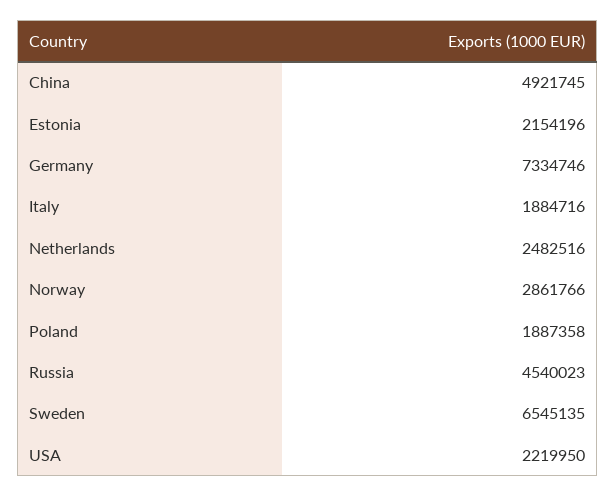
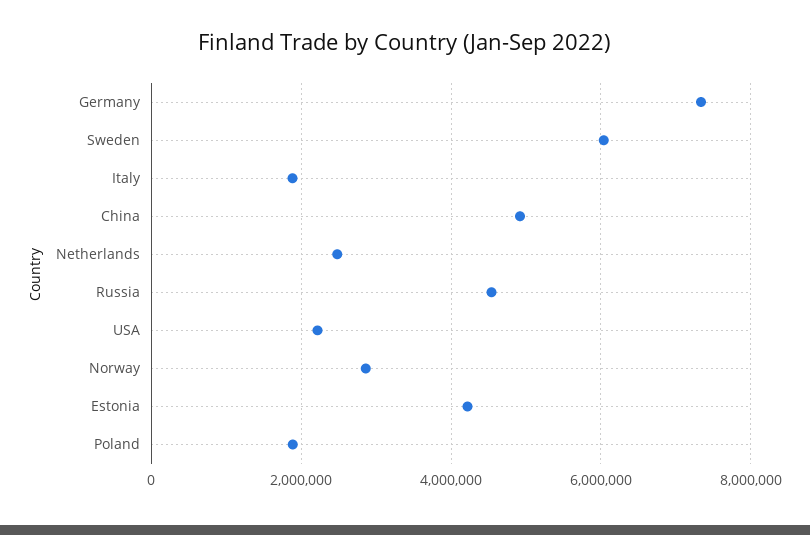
Estonia: 2154196 -> 4200000
Sweden: 6545135 -> 6000000

